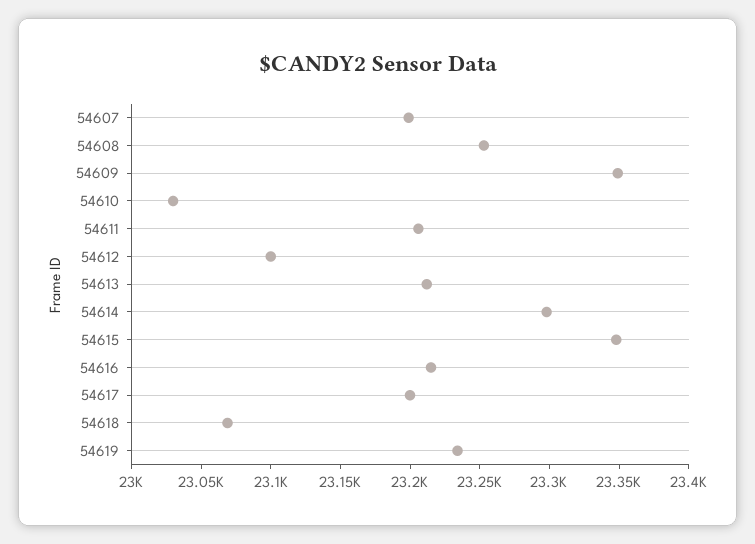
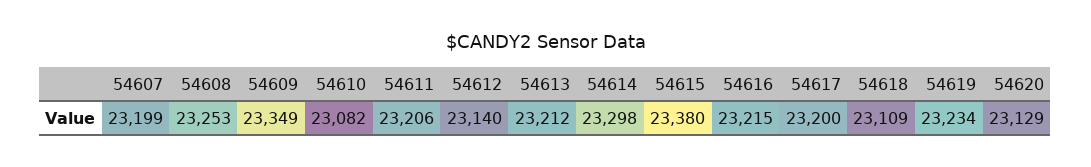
54610: 23030 -> 23082
54612: 23100 -> 23140
54615: 23350 -> 23380
54618: 23070 -> 23109
54620: none -> 23129

